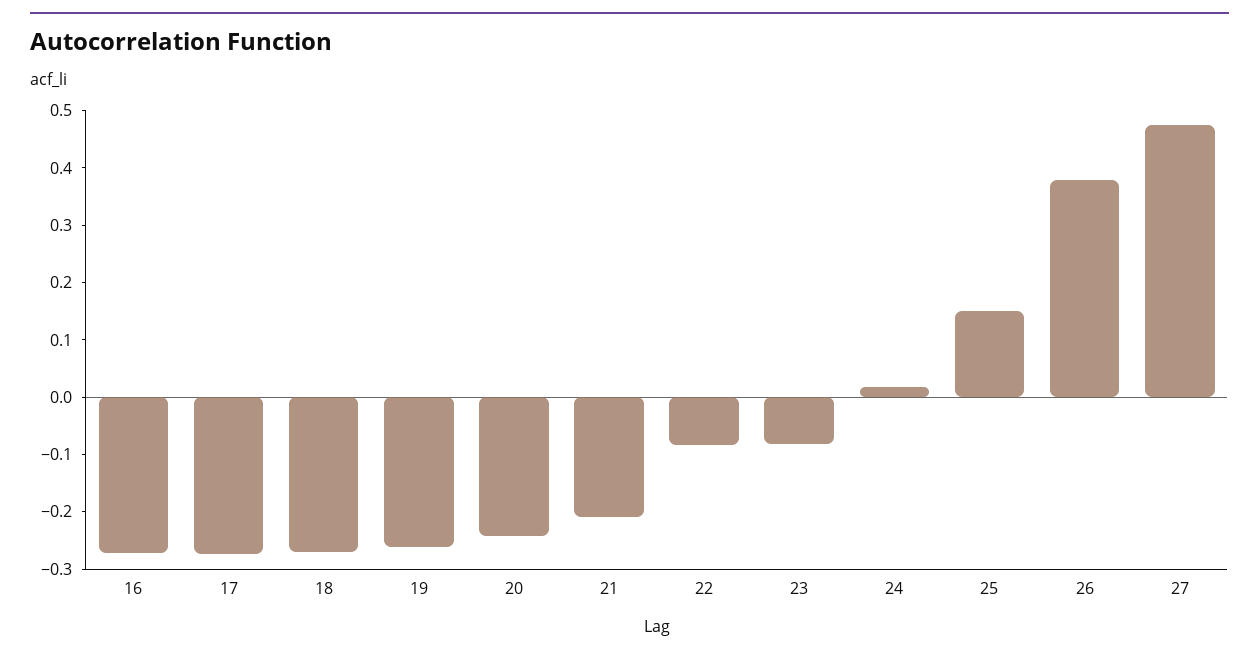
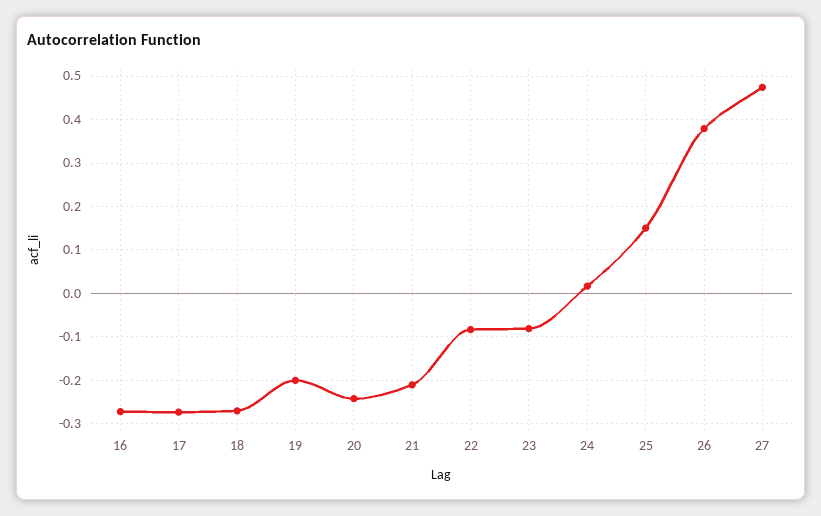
19: -0.26 -> -0.2

